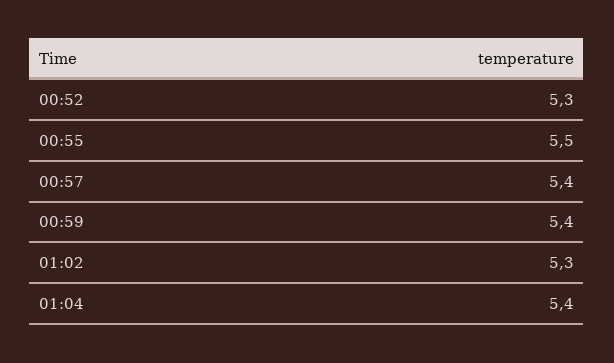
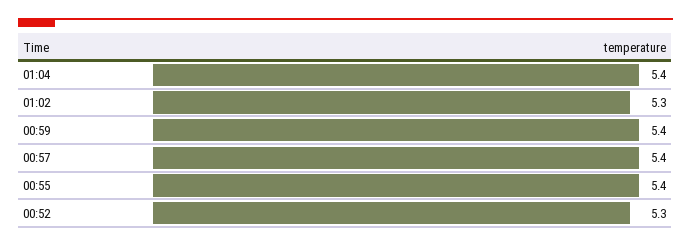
00:55: 5.5 -> 5.4

